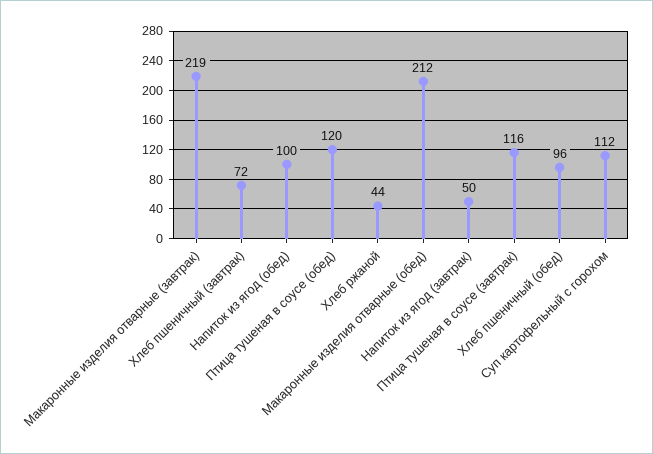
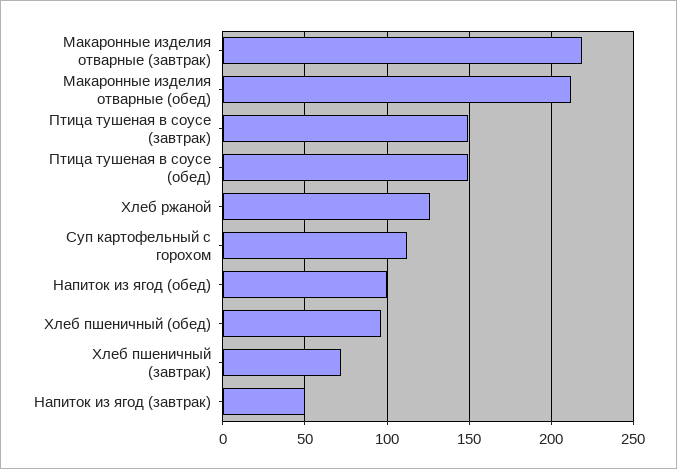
Птица тушеная в соусе (обед): 120 -> 150
Хлеб ржаной: 44 -> 125
Птица тушеная в соусе (завтрак): 116 -> 150

